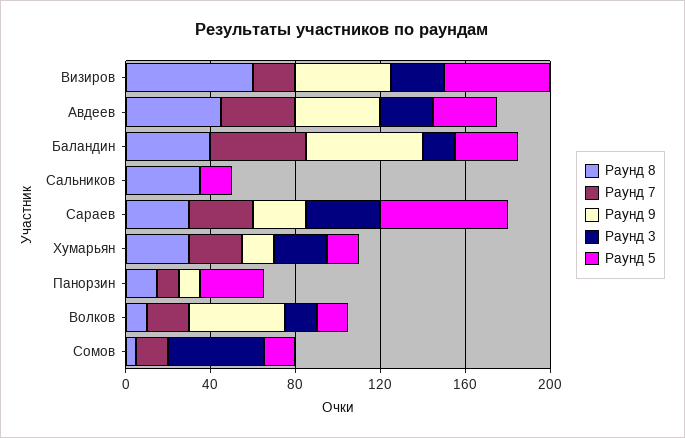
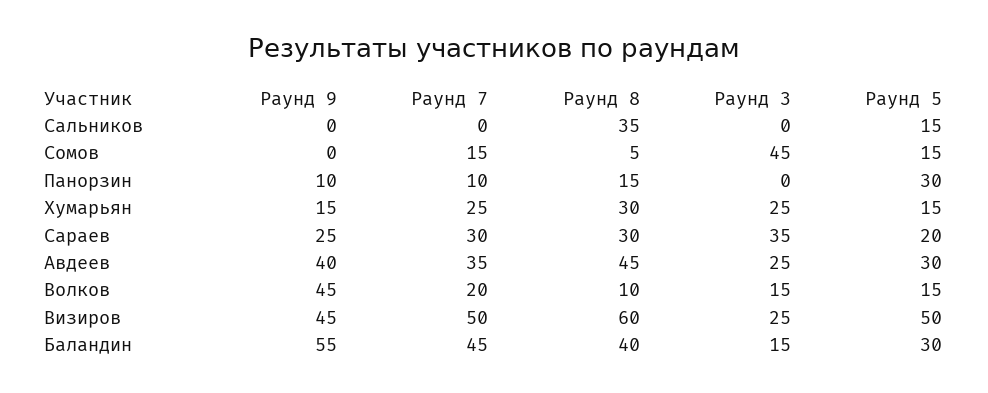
Раунд 7, Визиров: 20 -> 50
Раунд 5, Сараев: 60 -> 20

